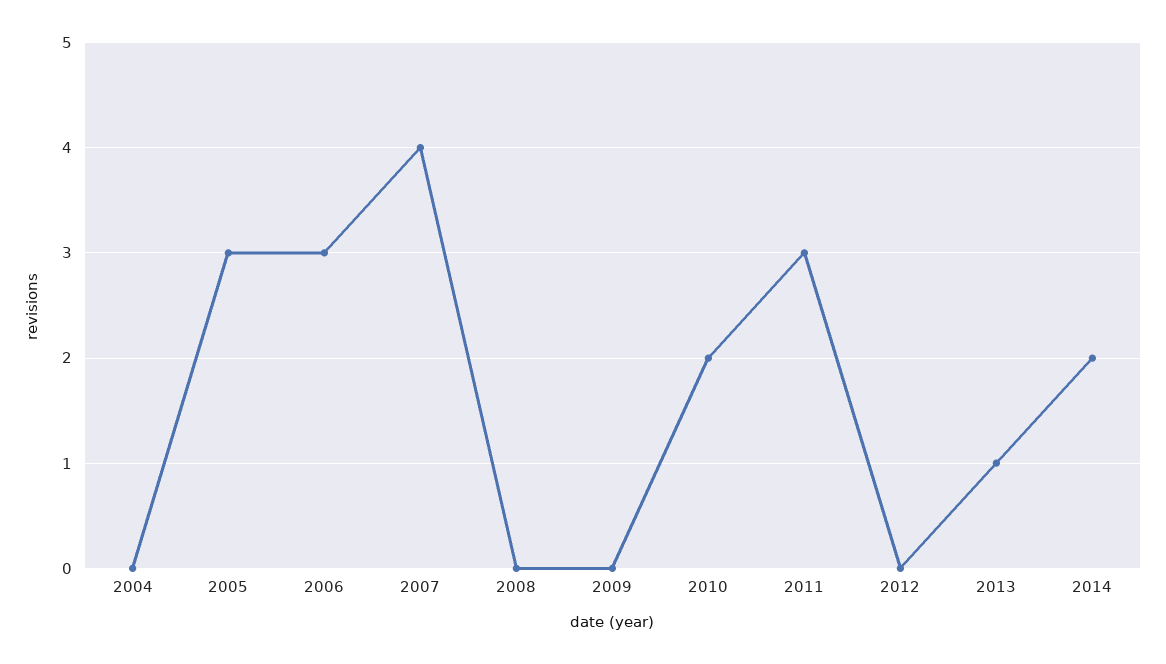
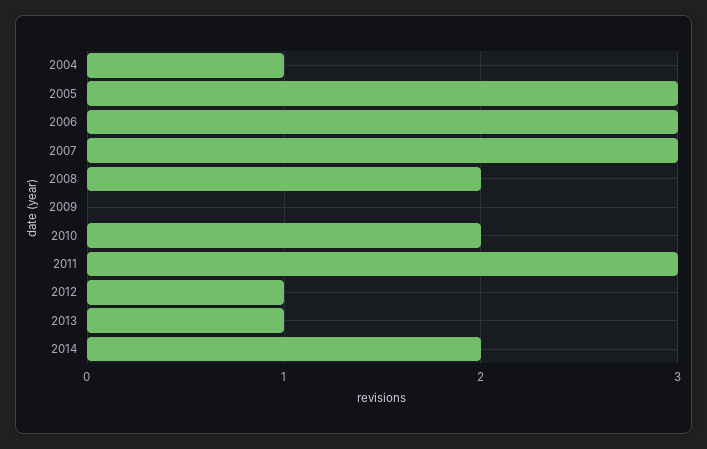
2004: 0 -> 1
2007: 4 -> 3
2008: 0 -> 2
2012: 0 -> 1

